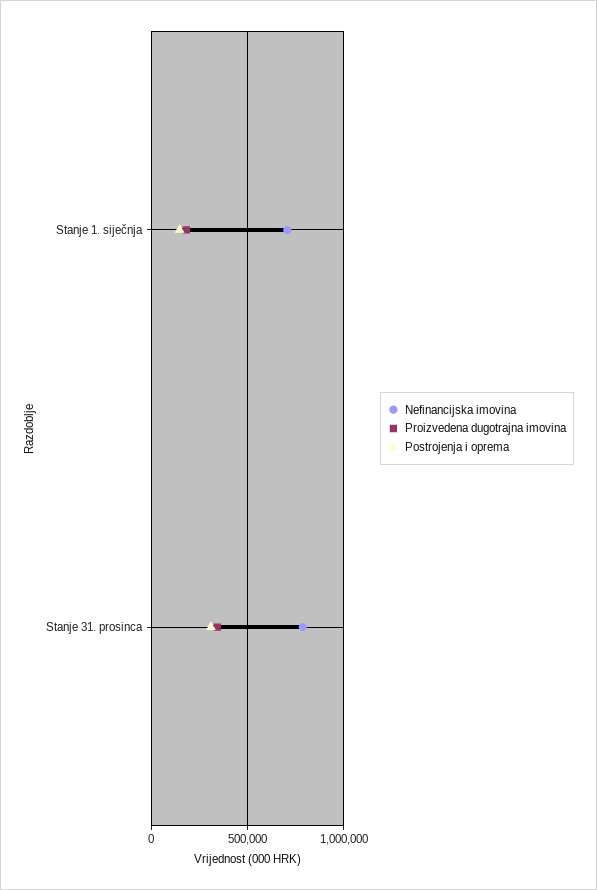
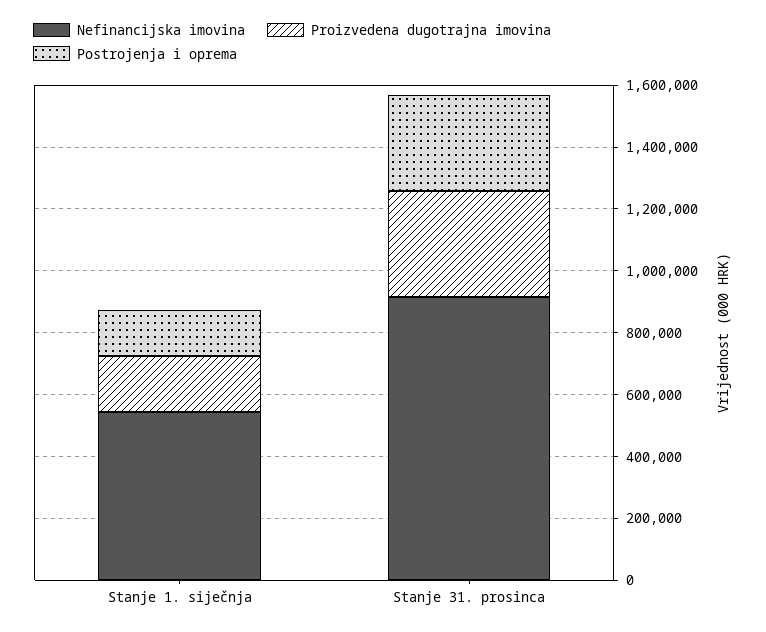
Nefinancijska imovina, Stanje 1. siječnja: 700000 -> 550000
Nefinancijska imovina, Stanje 31. prosinca: 800000 -> 900000

